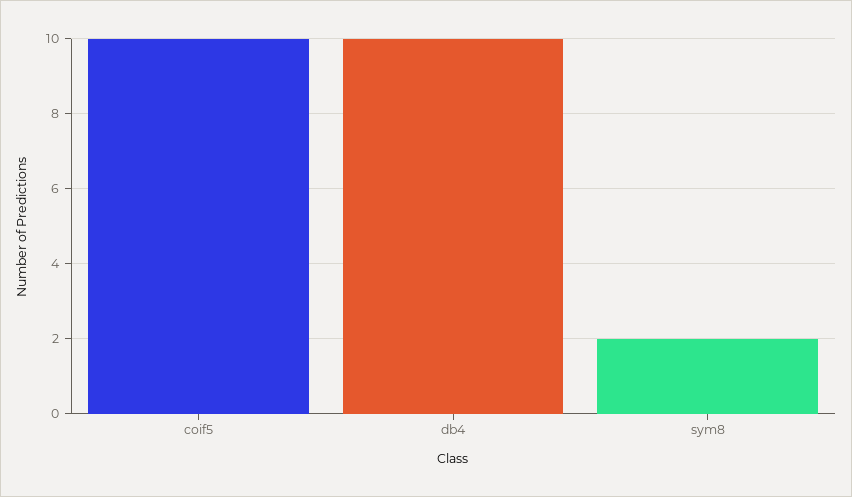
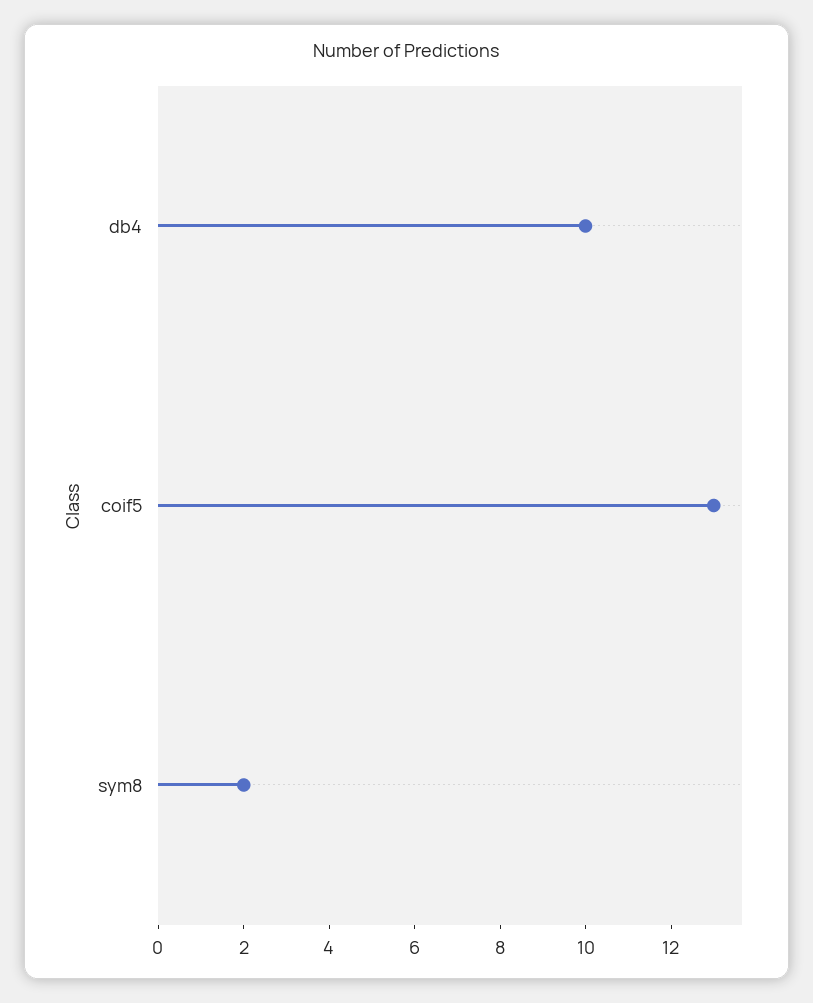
coif5: 10 -> 13

